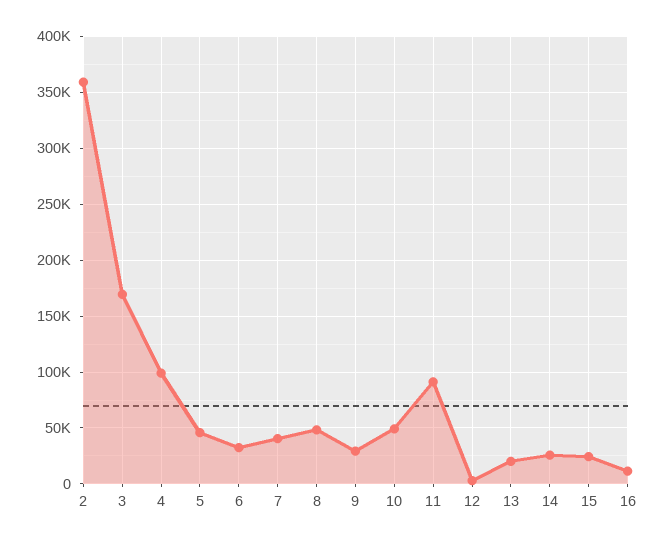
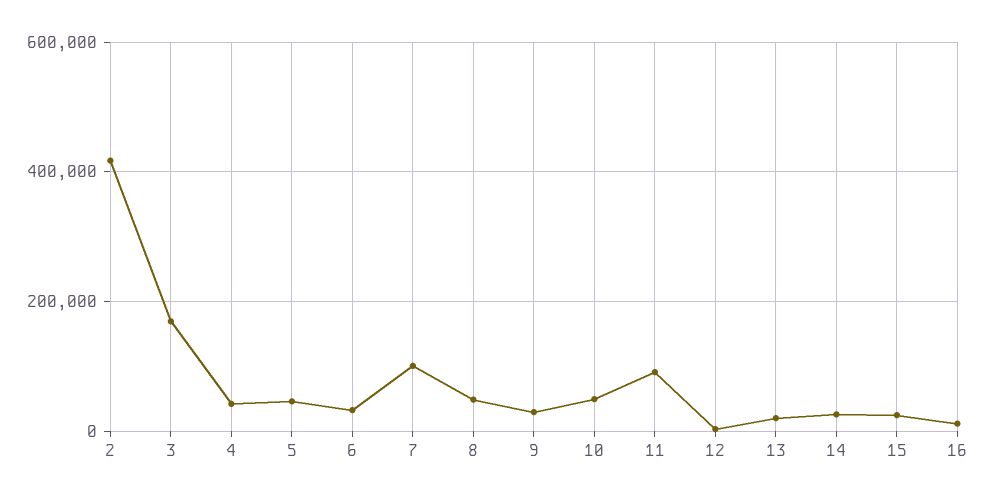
2: 360000 -> 420000
4: 100000 -> 40000
7: 40000 -> 100000

